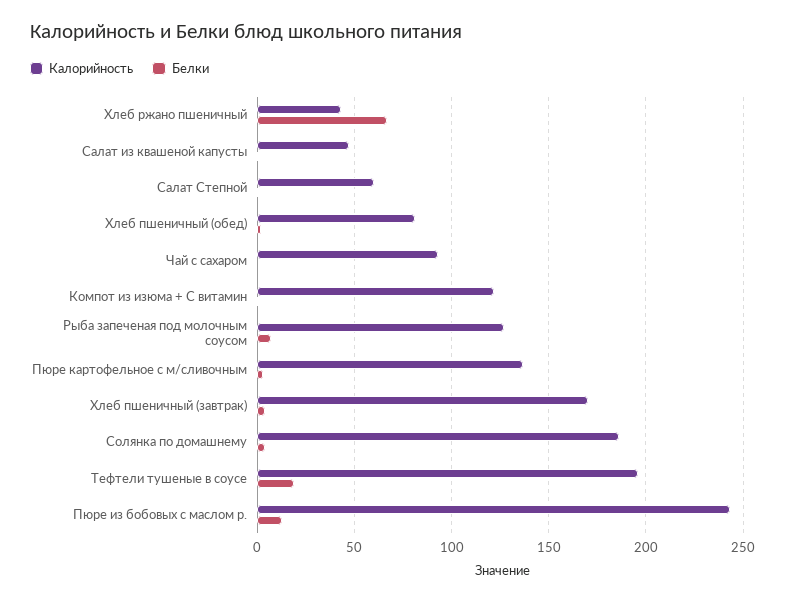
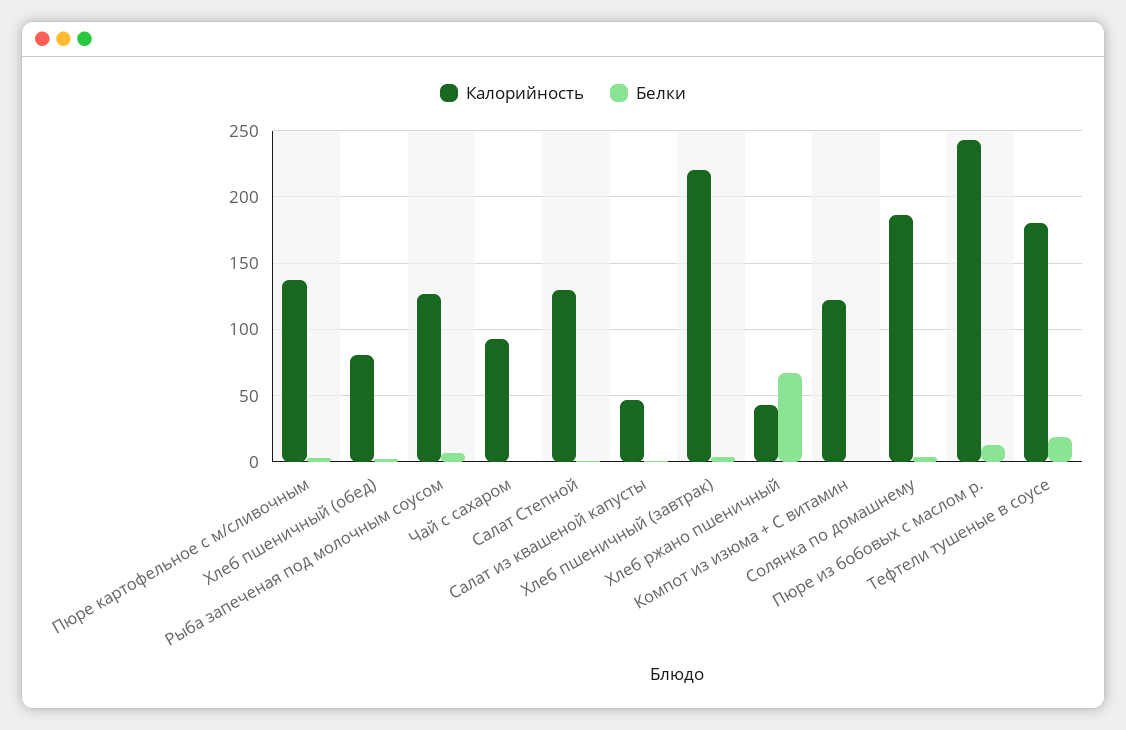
Калорийность, Салат Степной: 60 -> 130
Калорийность, Хлеб пшеничный (завтрак): 170 -> 220
Калорийность, Тефтели тушеные в соусе: 195 -> 180

